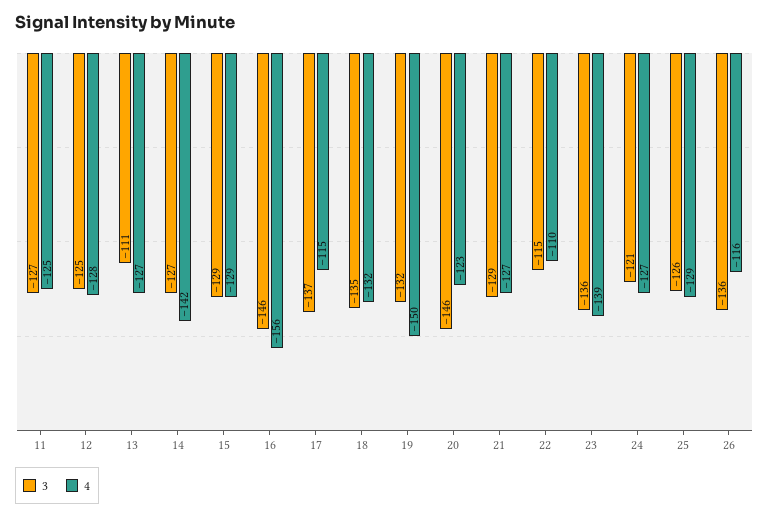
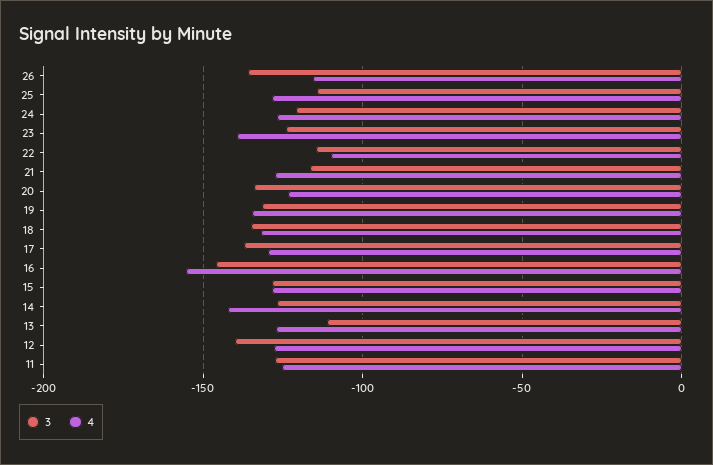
3, 12: -125 -> -140
4, 17: -115 -> -130
4, 19: -150 -> -135
3, 20: -146 -> -135
3, 21: -129 -> -115
3, 23: -136 -> -125
3, 25: -126 -> -115

